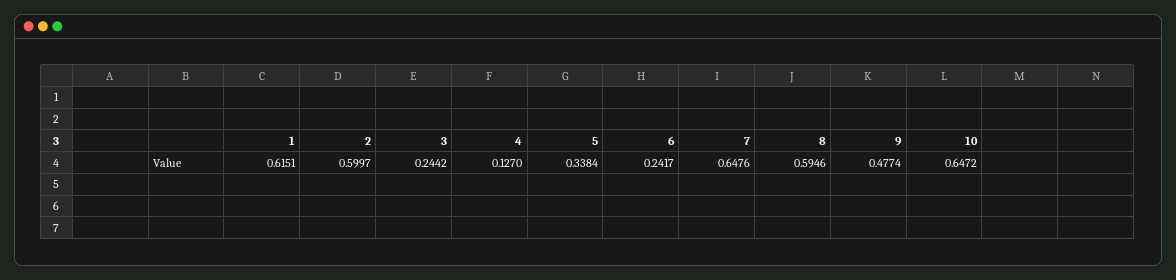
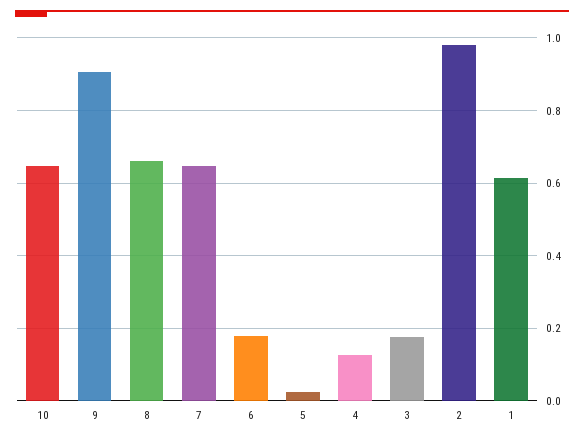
2: 0.5997 -> 0.98
3: 0.2442 -> 0.18
5: 0.3384 -> 0.02
6: 0.2417 -> 0.18
8: 0.5946 -> 0.66
9: 0.4774 -> 0.9

